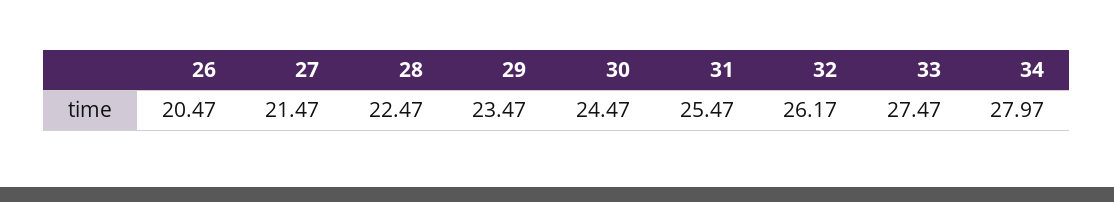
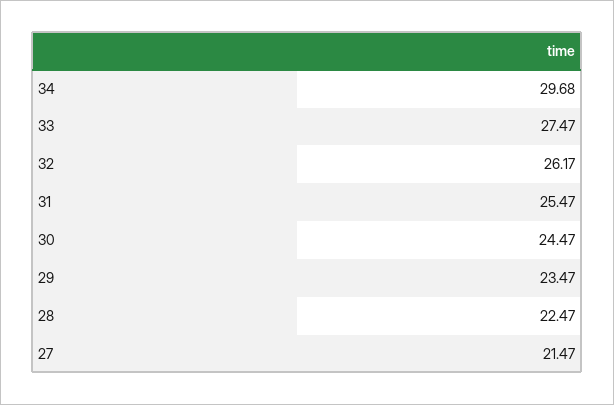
26: 20.47 -> none
34: 27.97 -> 29.68

